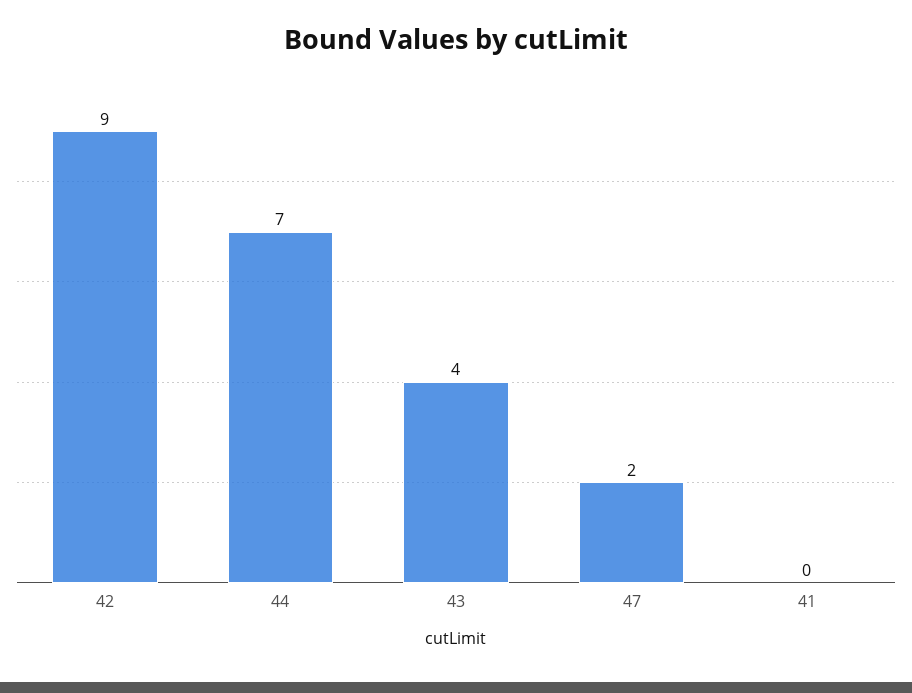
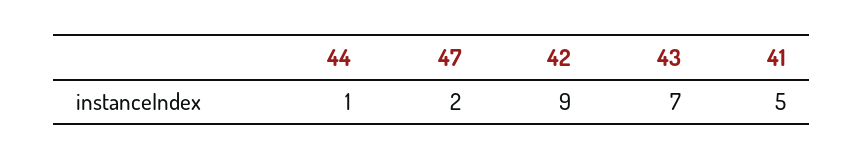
44: 7 -> 1
43: 4 -> 7
41: 0 -> 5

